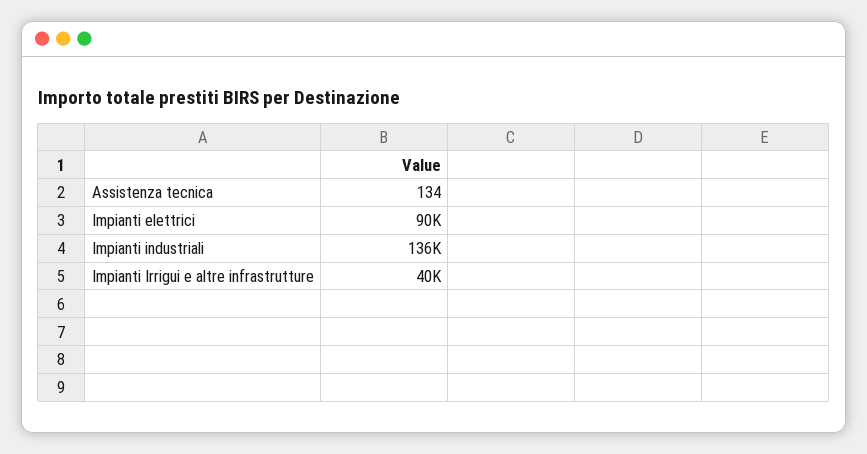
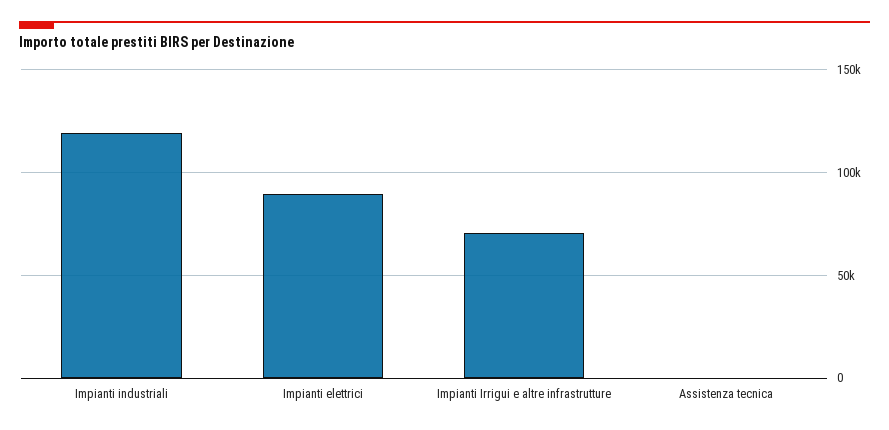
Impianti industriali: 136000 -> 120000
Impianti Irrigui e altre infrastrutture: 40000 -> 70000

